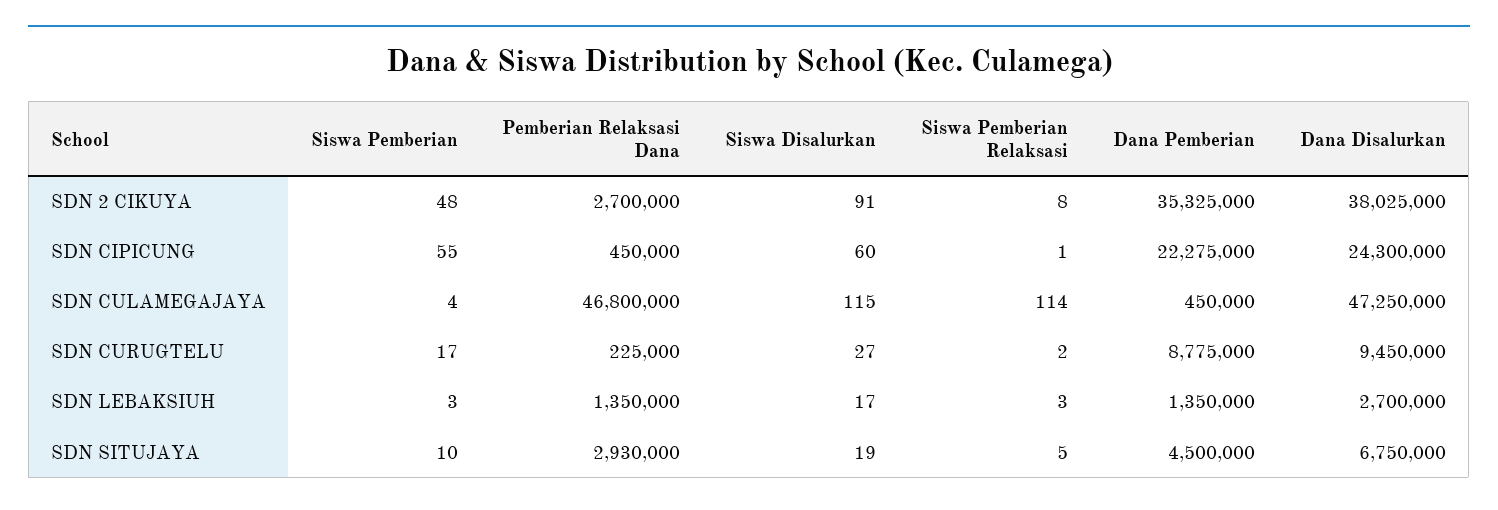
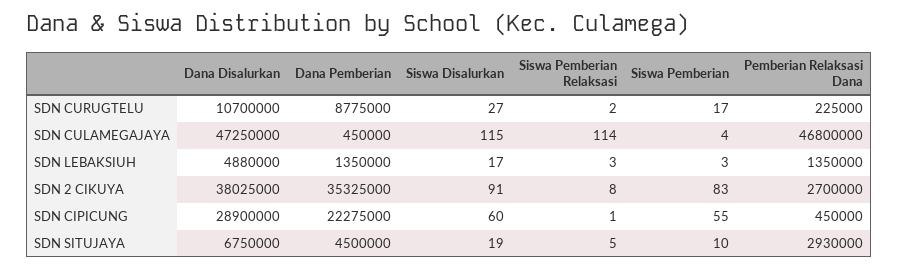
Siswa Pemberian, SDN 2 CIKUYA: 48 -> 83
Dana Disalurkan, SDN CIPICUNG: 24300000 -> 28900000
Dana Disalurkan, SDN CURUGTELU: 9450000 -> 10700000
Dana Disalurkan, SDN LEBAKSIUH: 2700000 -> 4880000

